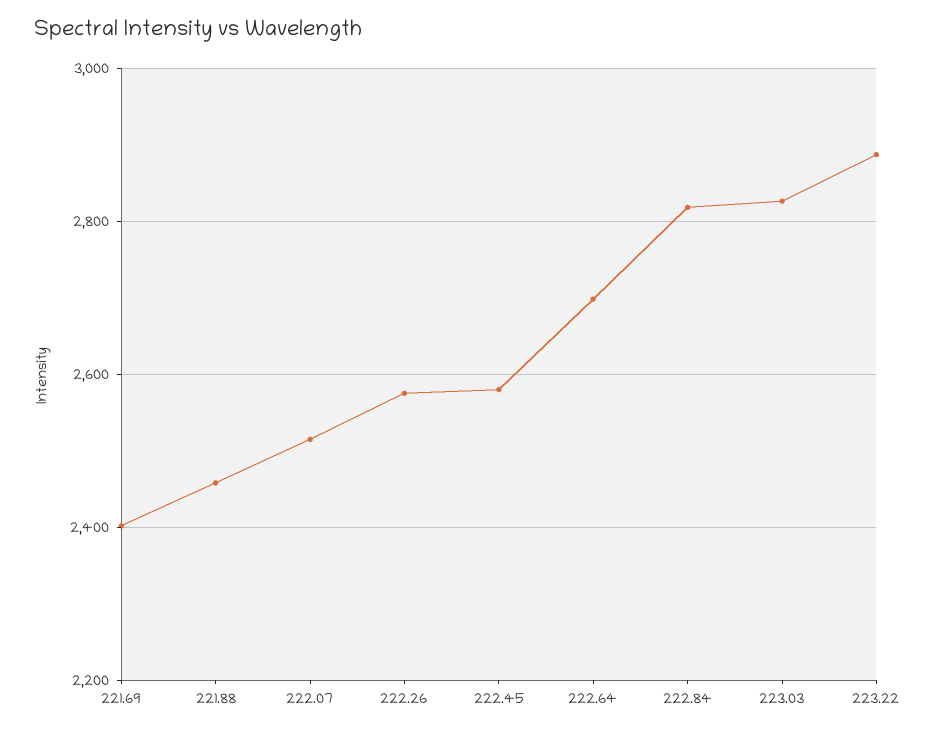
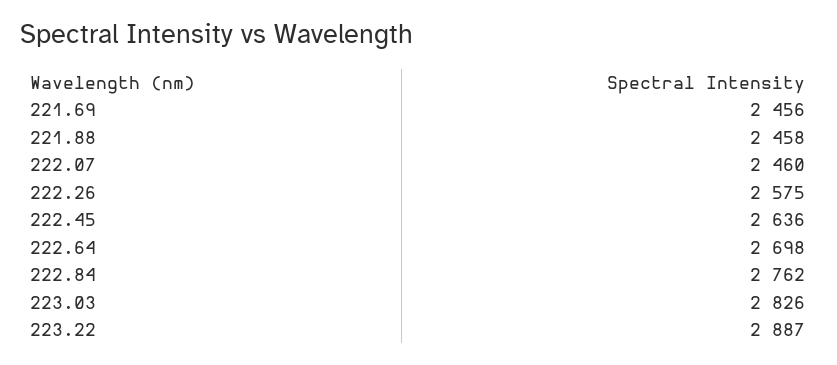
221.69: 2400 -> 2456
222.07: 2520 -> 2460
222.45: 2580 -> 2636
222.84: 2820 -> 2762

